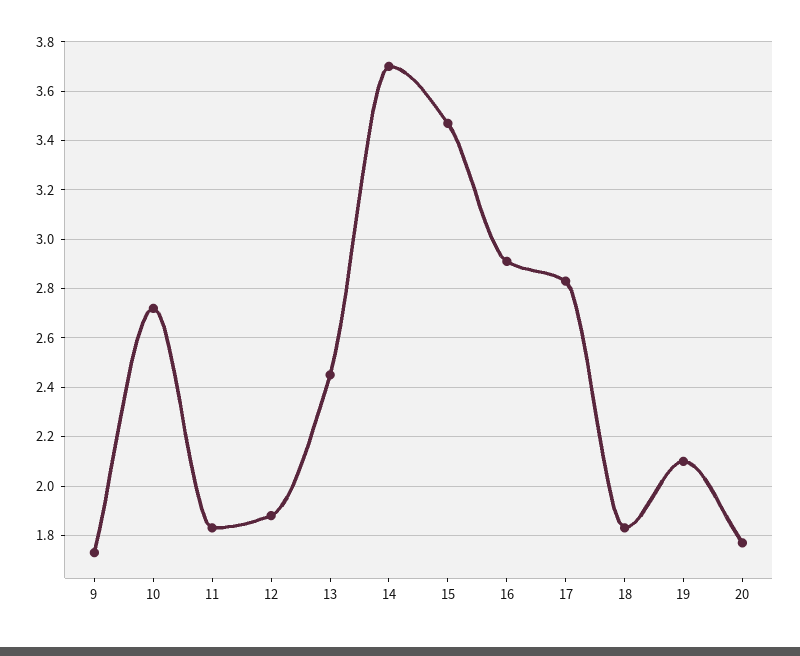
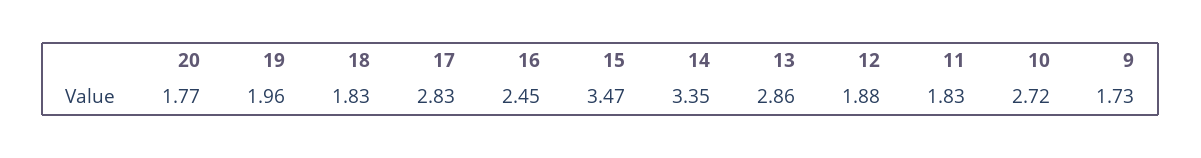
13: 2.45 -> 2.86
14: 3.7 -> 3.35
16: 2.9 -> 2.45
19: 2.1 -> 1.96

